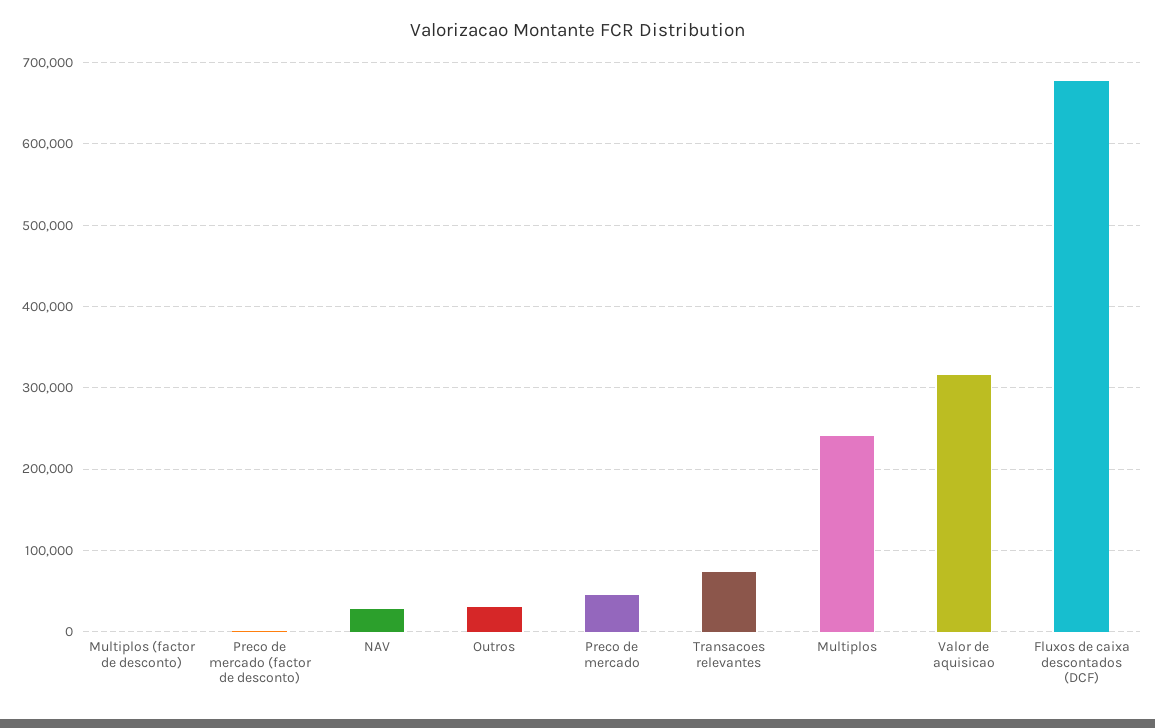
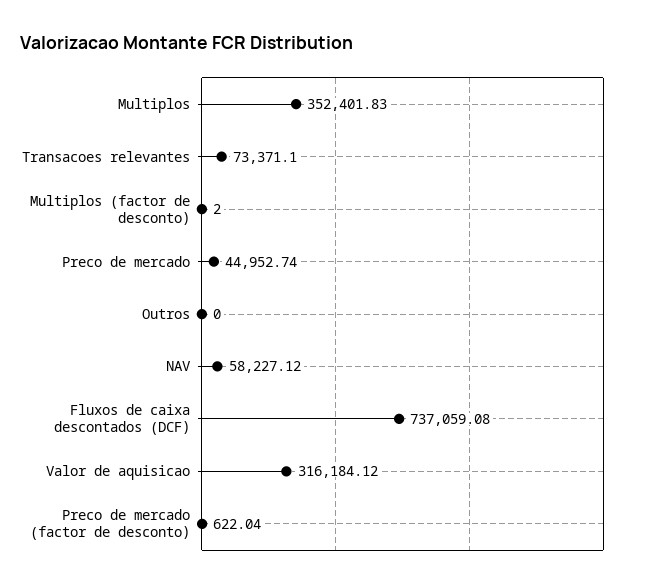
NAV: 30000 -> 58227.12
Outros: 30000 -> 0
Multiplos: 240000 -> 352401.83
Fluxos de caixa descontados (DCF): 680000 -> 737059.08

